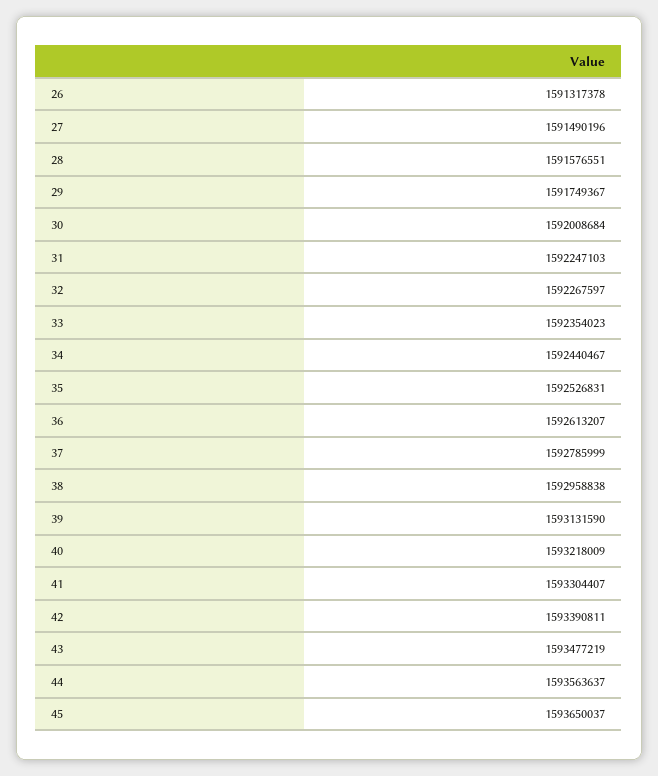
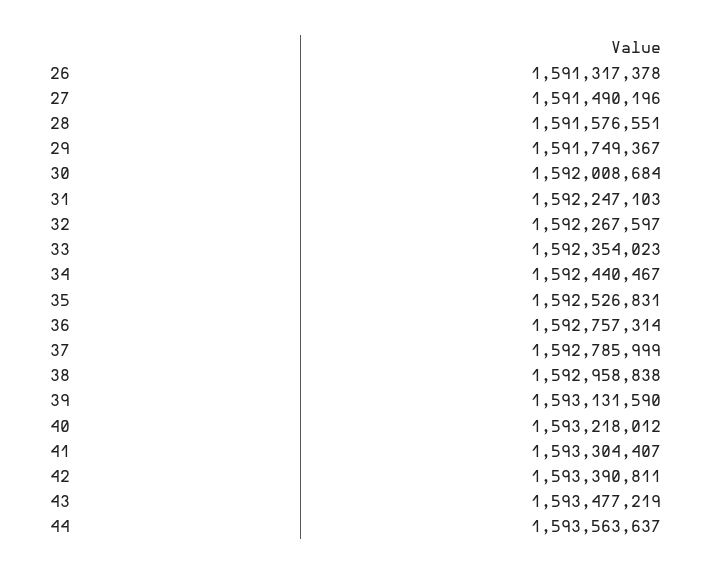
36: 1592613207 -> 1592757314
40: 1593218009 -> 1593218012
45: 1593650037 -> none

